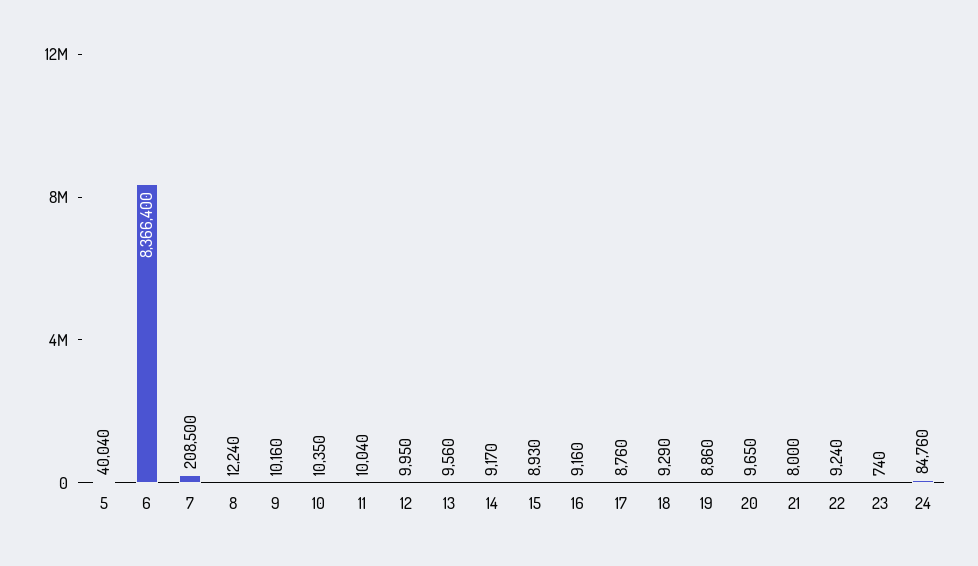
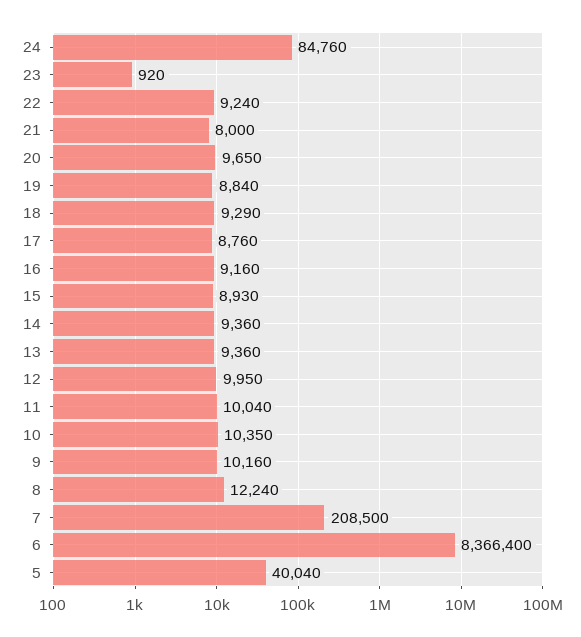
13: 9560 -> 9360
14: 9170 -> 9360
19: 8860 -> 8840
23: 740 -> 920

